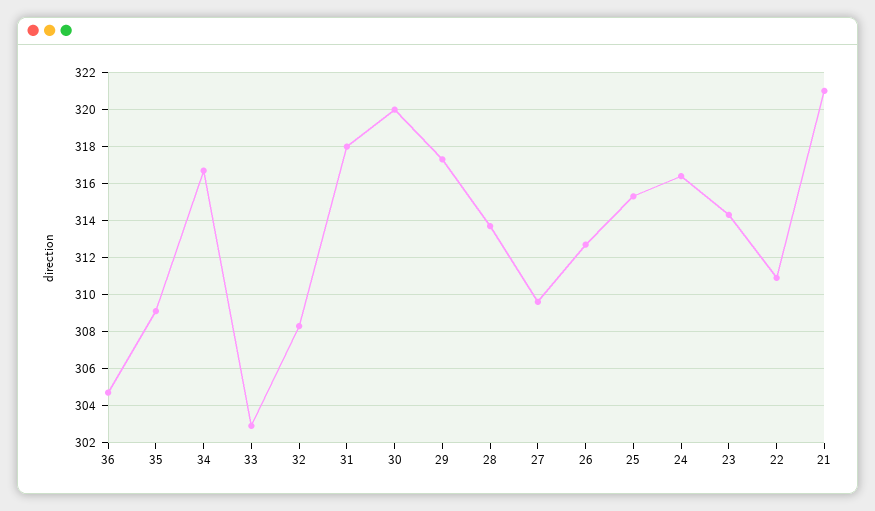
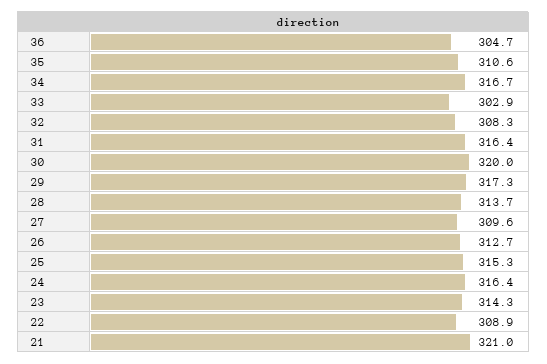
35: 309 -> 310.6
31: 318 -> 316.4
22: 311 -> 308.9

